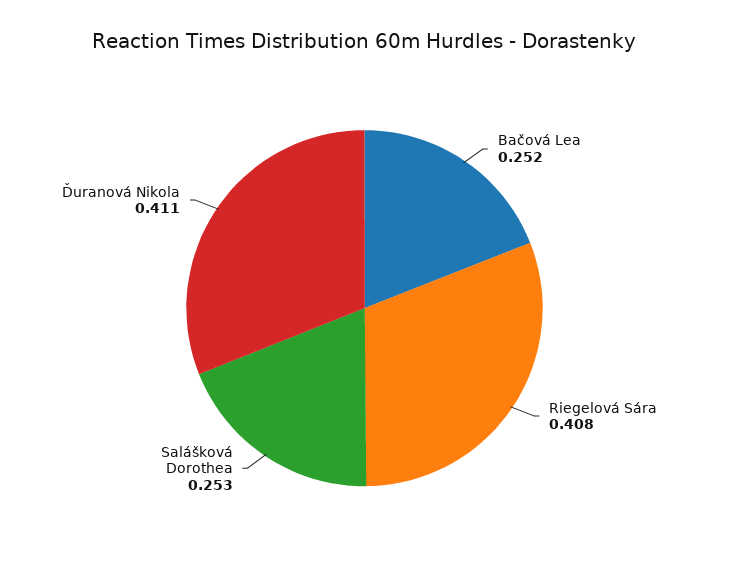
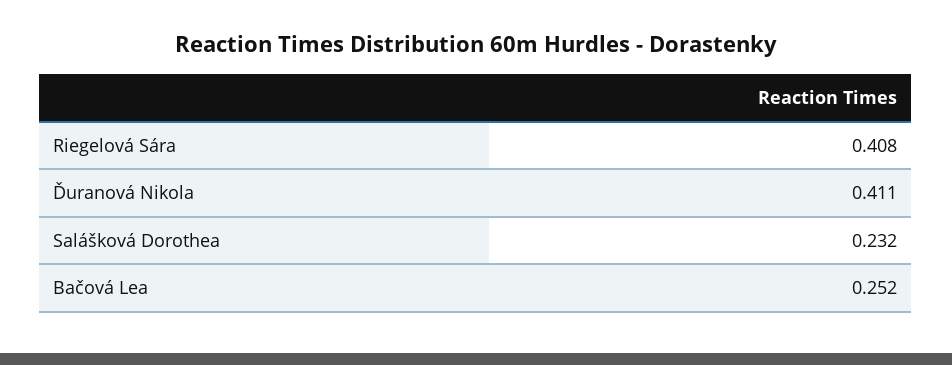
Salášková Dorothea: 0.253 -> 0.232

